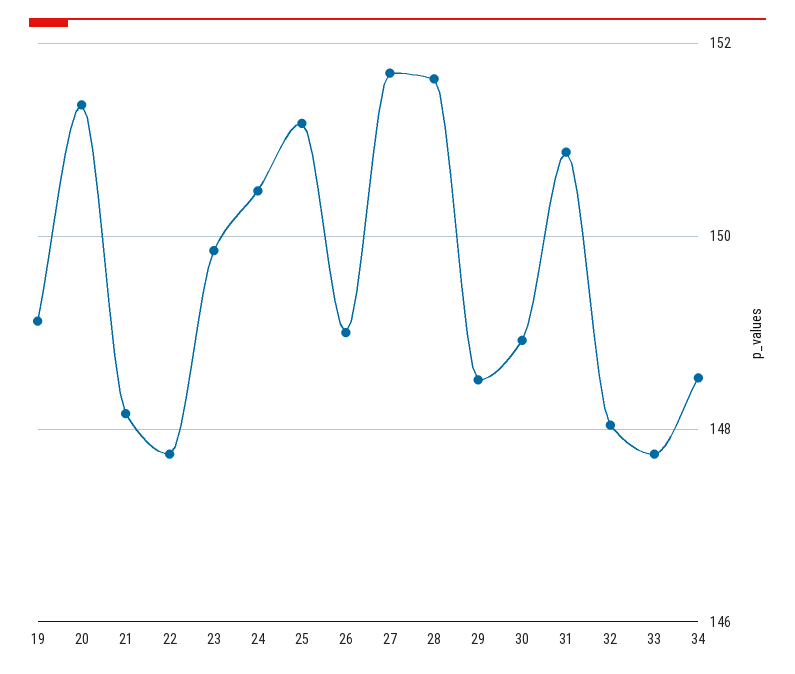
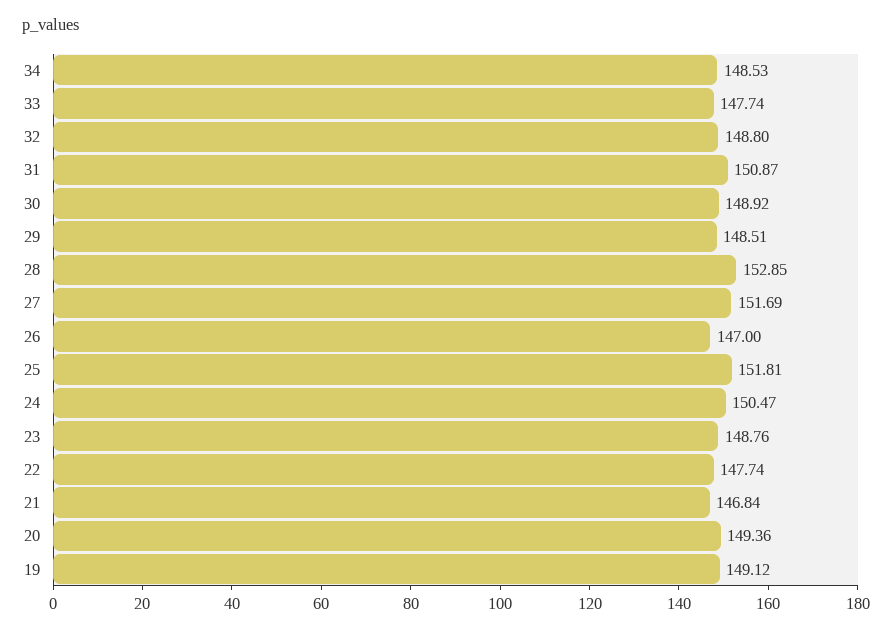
20: 151.4 -> 149.36
21: 148.2 -> 146.84
23: 149.8 -> 148.76
25: 151.2 -> 151.81
26: 149 -> 147
28: 151.6 -> 152.85
32: 148 -> 148.8

